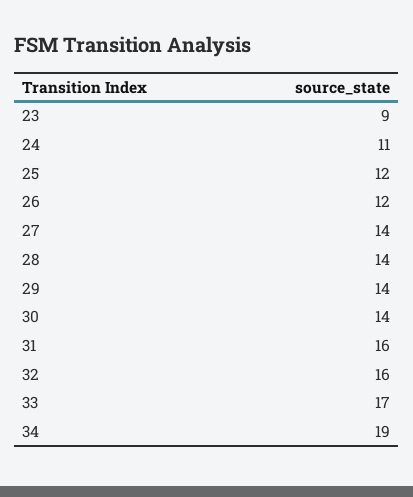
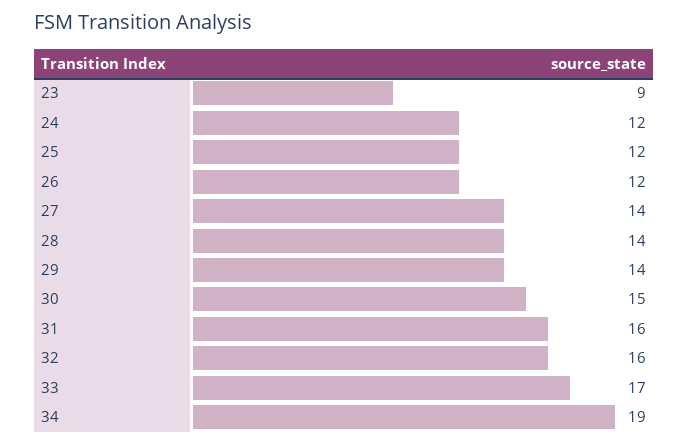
24: 11 -> 12
30: 14 -> 15

